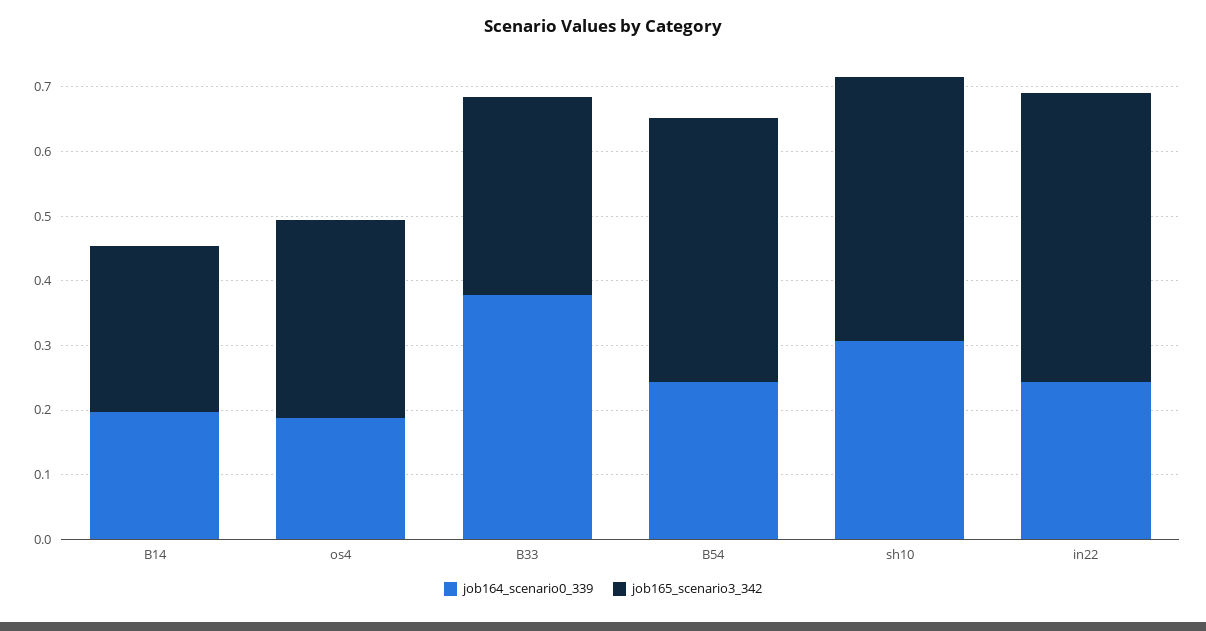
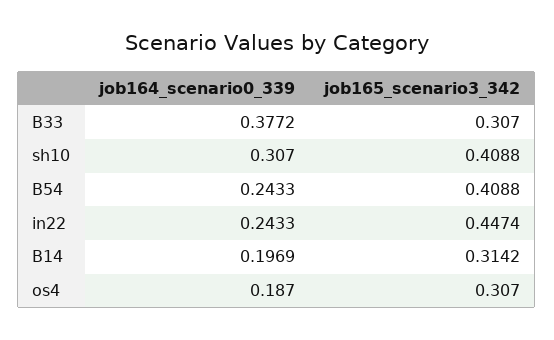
job165_scenario3_342, B14: 0.26 -> 0.3142

